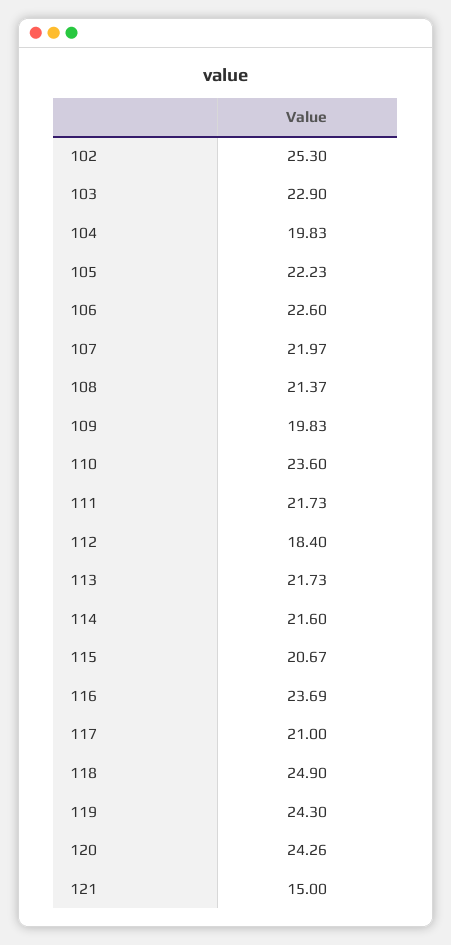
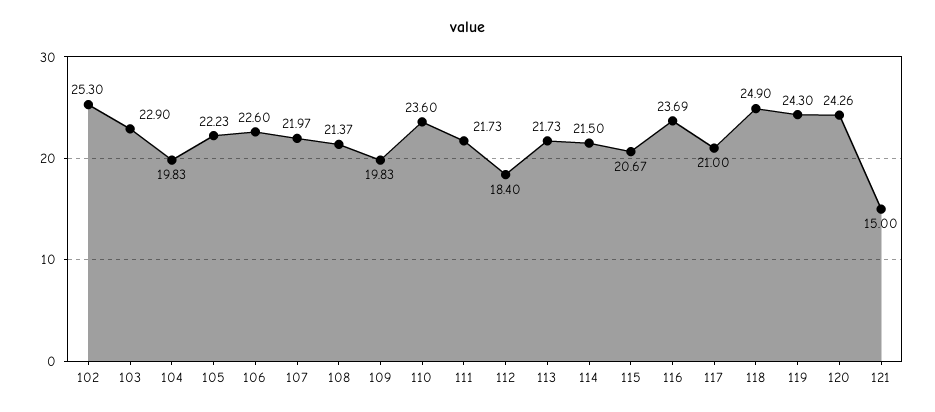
114: 21.6 -> 21.5

